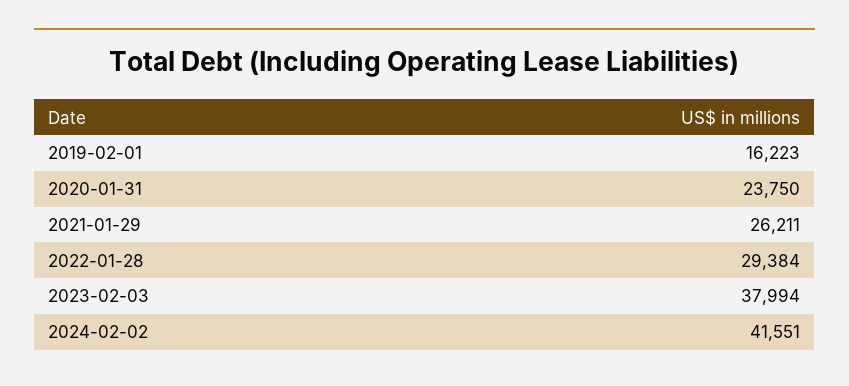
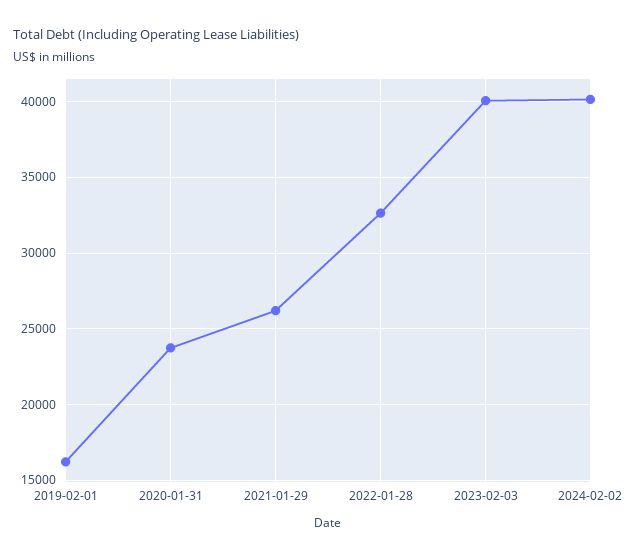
2022-01-28: 29384 -> 32500
2023-02-03: 37994 -> 40000
2024-02-02: 41551 -> 40000

